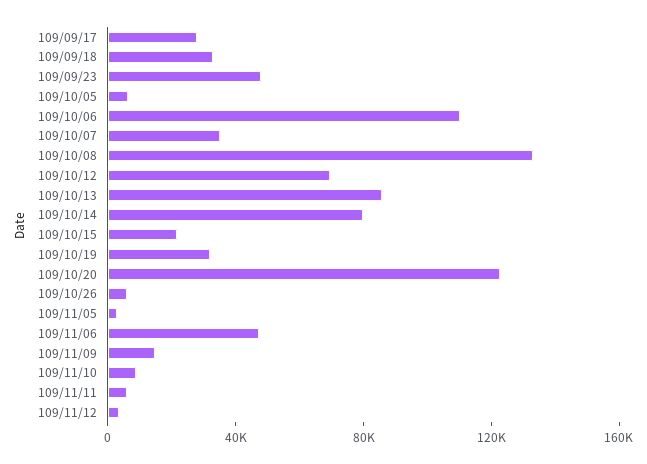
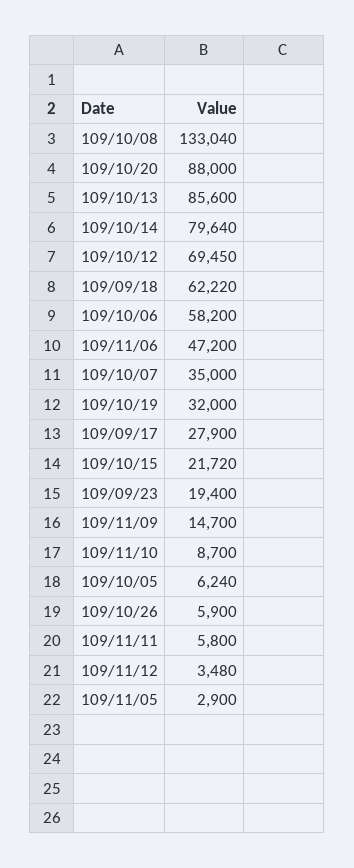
109/09/18: 30000 -> 62220
109/09/23: 50000 -> 19400
109/10/06: 110000 -> 58200
109/10/20: 120000 -> 88000

